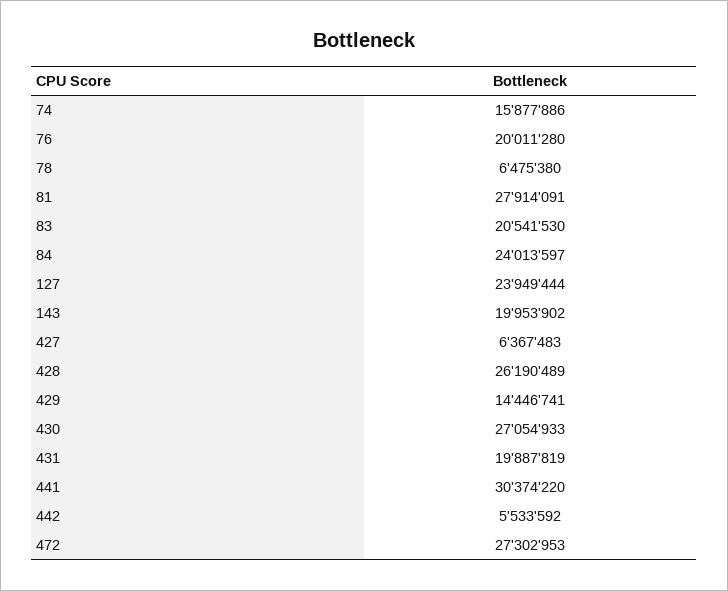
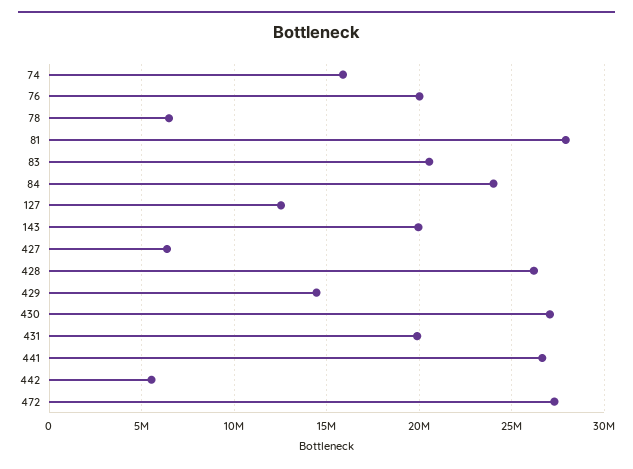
127: 23949444 -> 12500000
441: 30374220 -> 26500000

